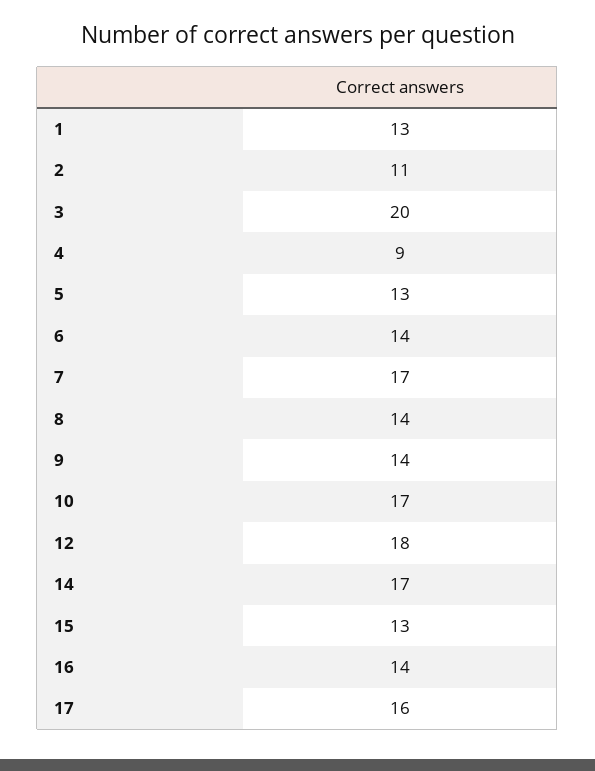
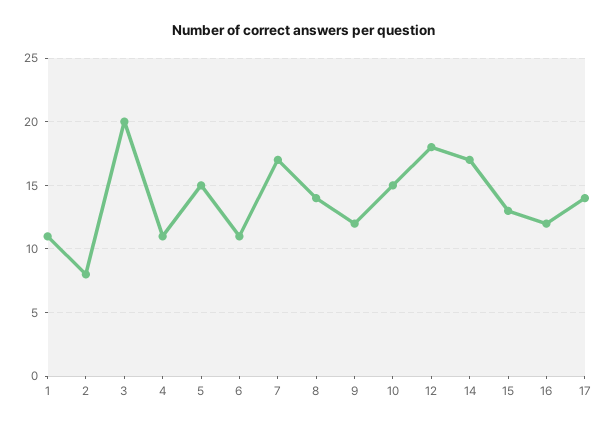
1: 13 -> 11
2: 11 -> 8
4: 9 -> 11
5: 13 -> 15
6: 14 -> 11
9: 14 -> 12
10: 17 -> 15
16: 14 -> 12
17: 16 -> 14

